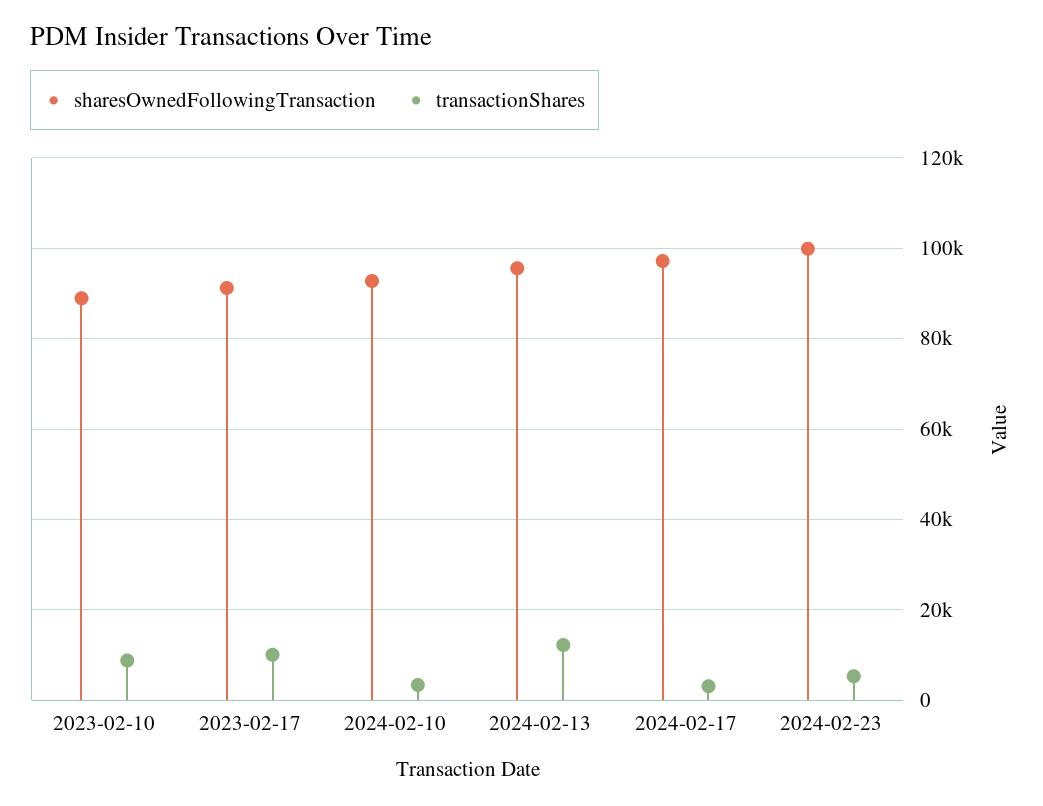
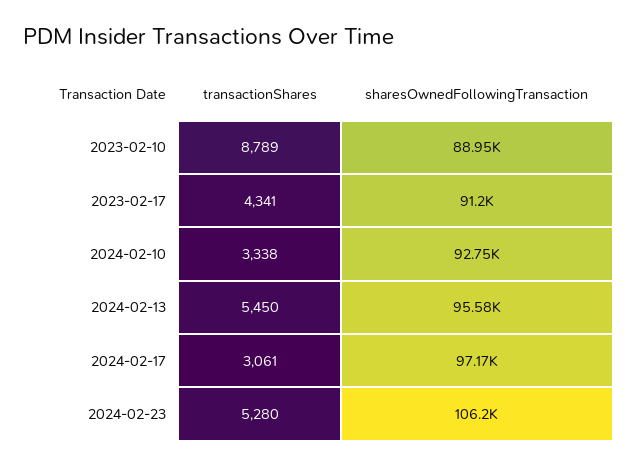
transactionShares, 2023-02-17: 10000 -> 4341
transactionShares, 2024-02-13: 12000 -> 5450
sharesOwnedFollowingTransaction, 2024-02-23: 100000 -> 106200

